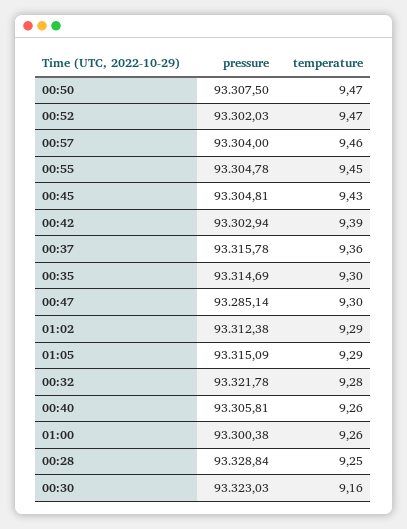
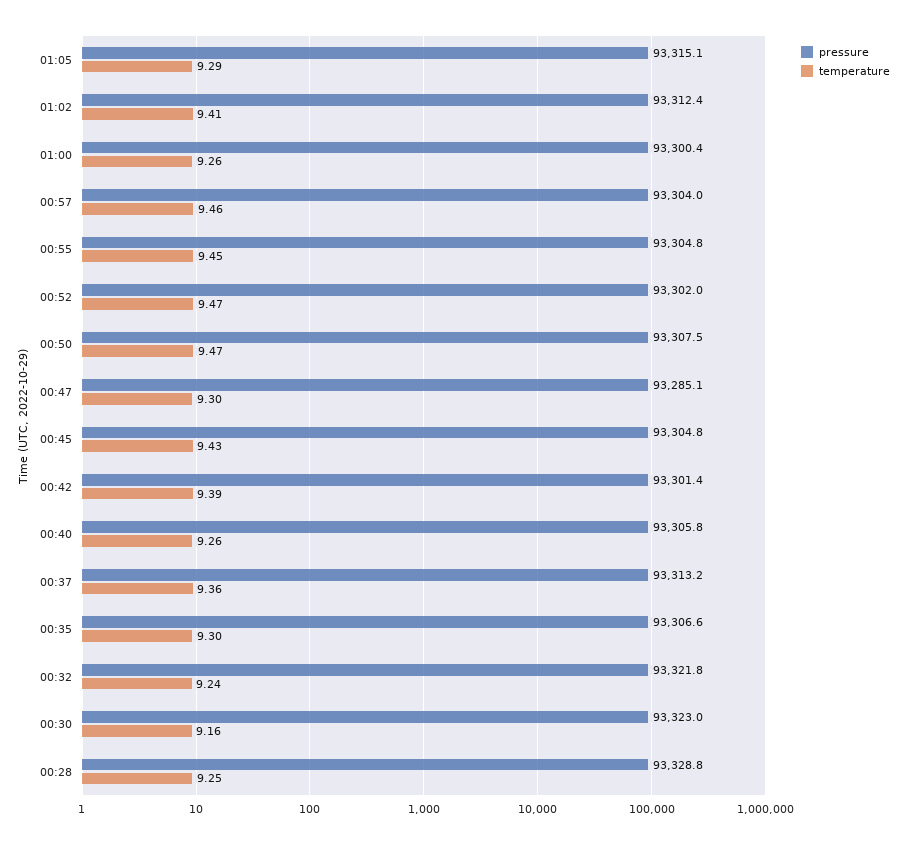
pressure, 00:42: 93302.94 -> 93301.4
pressure, 00:37: 93315.78 -> 93313.2
pressure, 00:35: 93314.69 -> 93306.6
temperature, 01:02: 9.29 -> 9.41
temperature, 00:32: 9.28 -> 9.24

